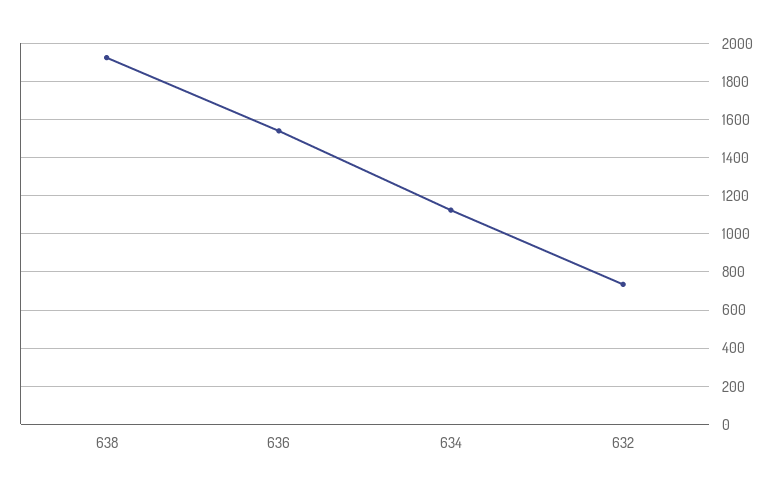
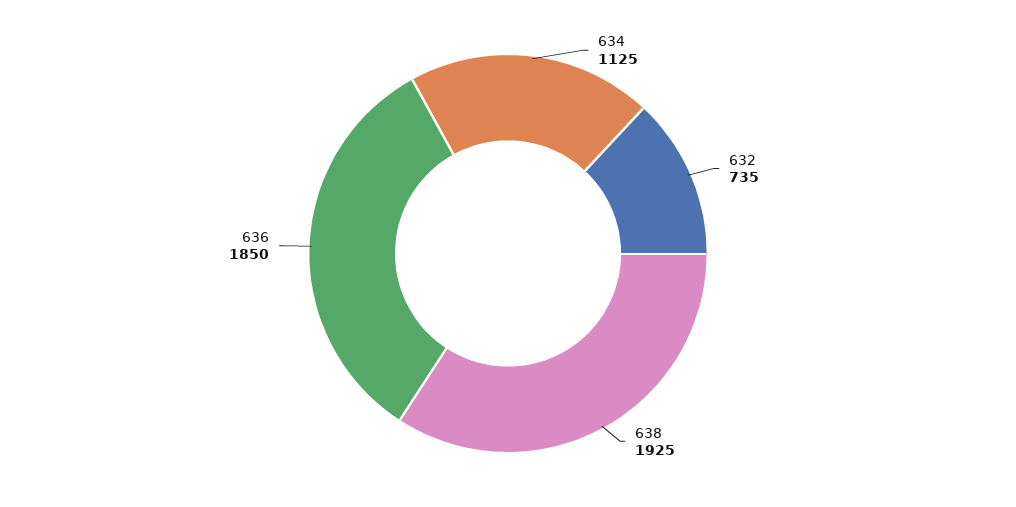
636: 1550 -> 1850

